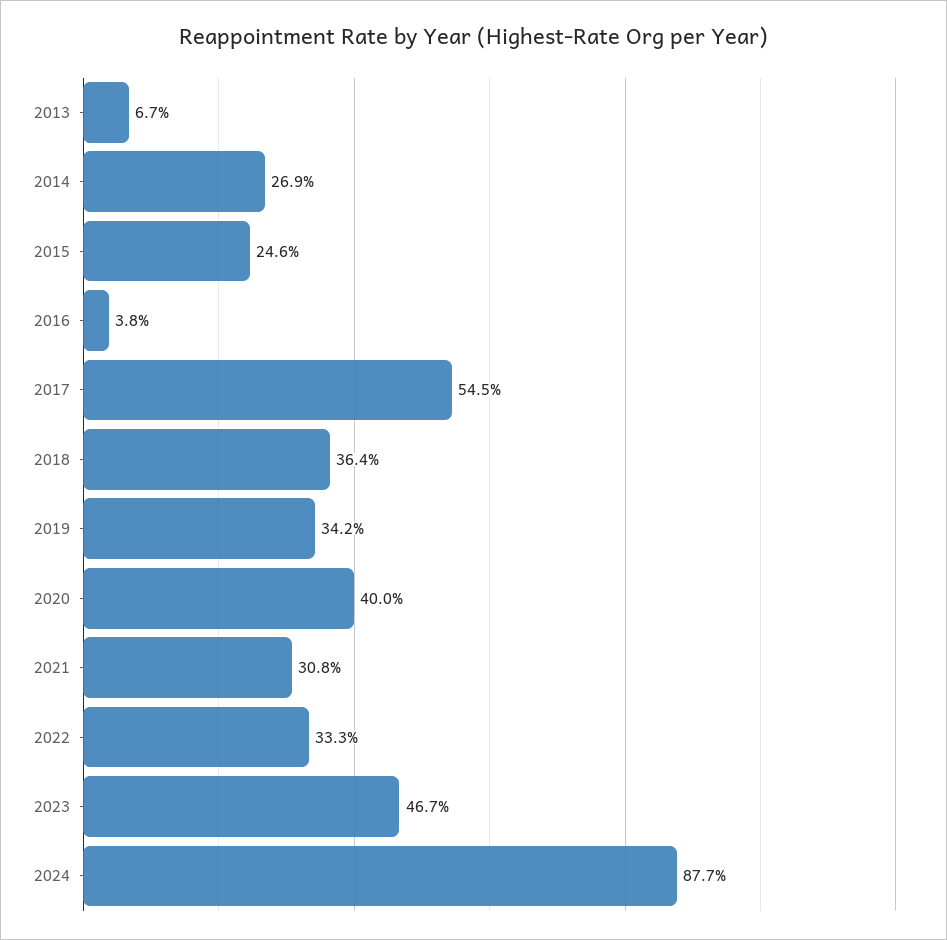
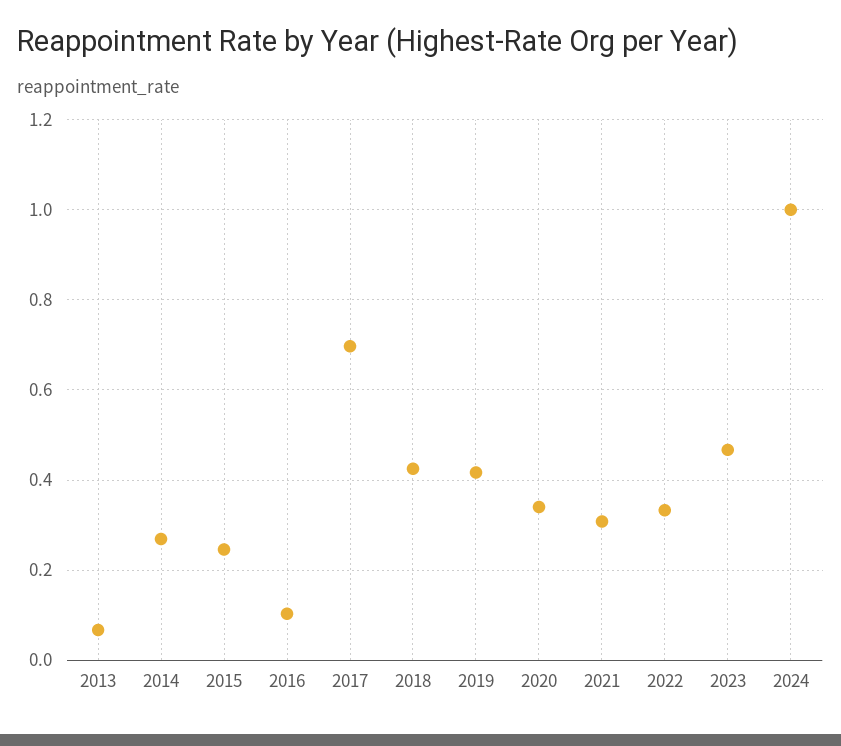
2016: 0.038 -> 0.1
2017: 0.545 -> 0.7
2018: 0.364 -> 0.42
2019: 0.342 -> 0.42
2020: 0.4 -> 0.34
2024: 0.877 -> 1

